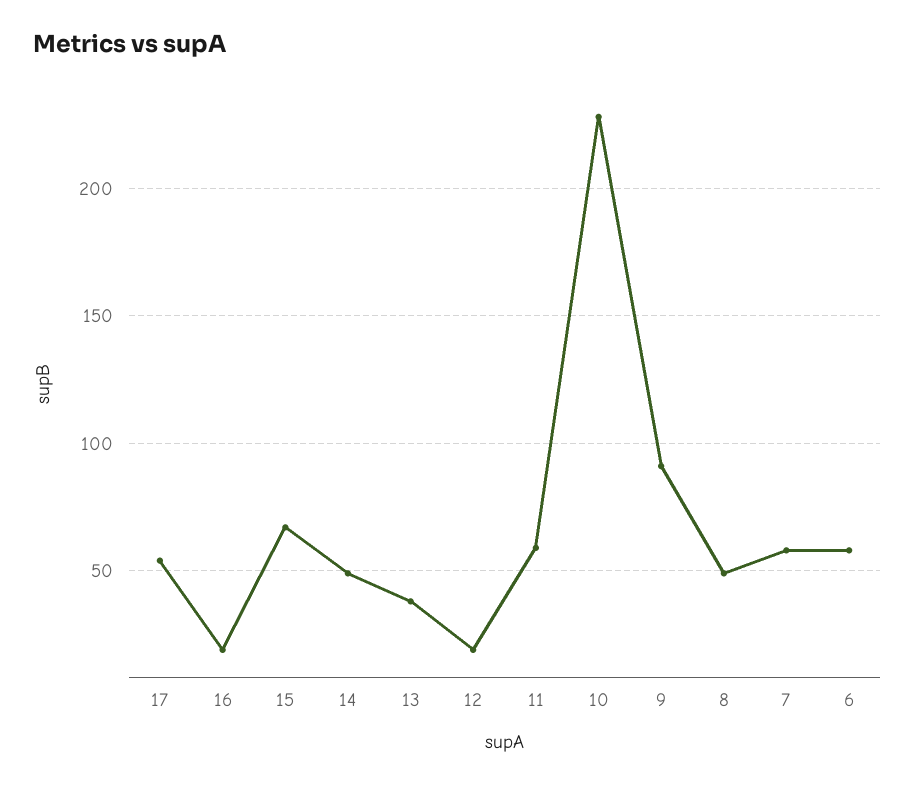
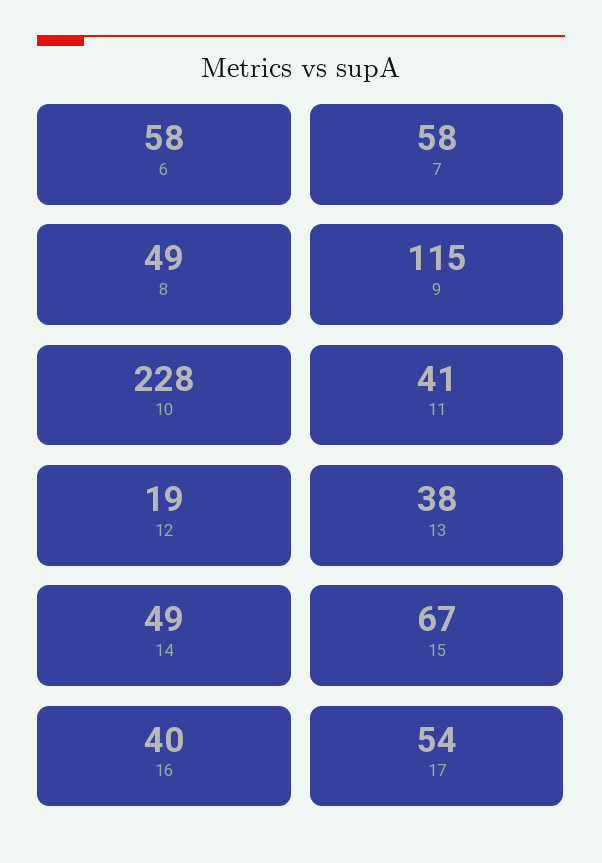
16: 20 -> 40
11: 60 -> 41
9: 90 -> 115

